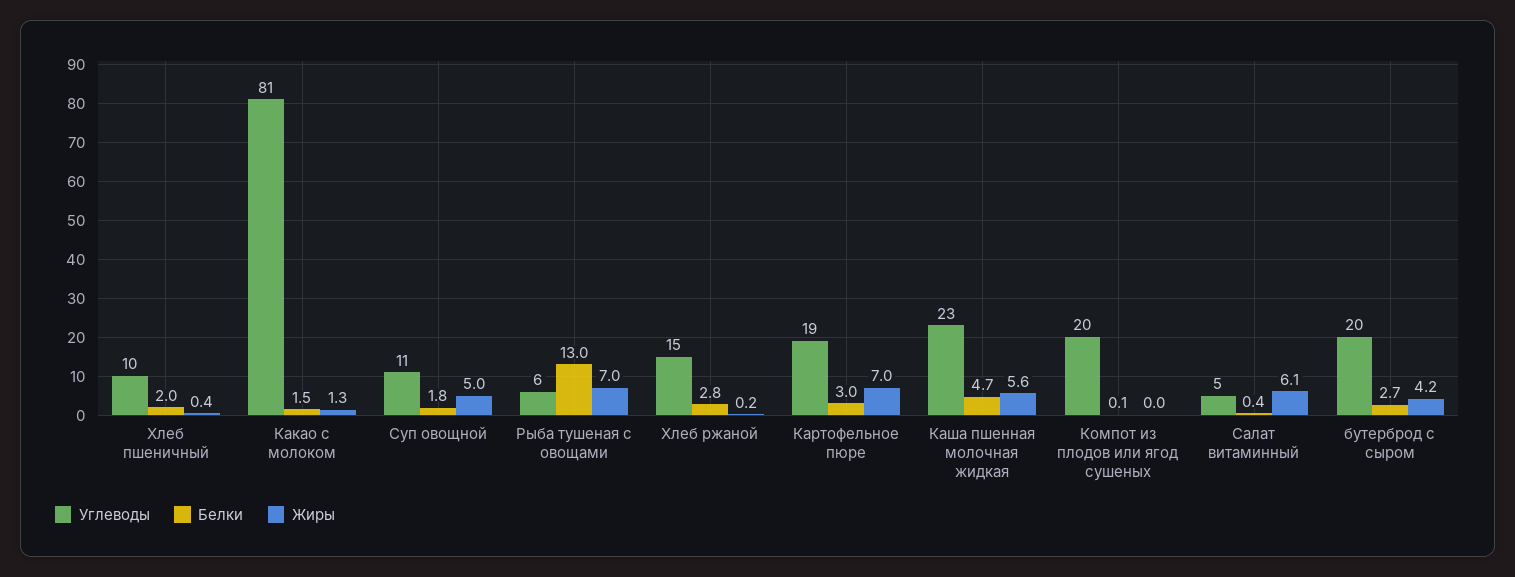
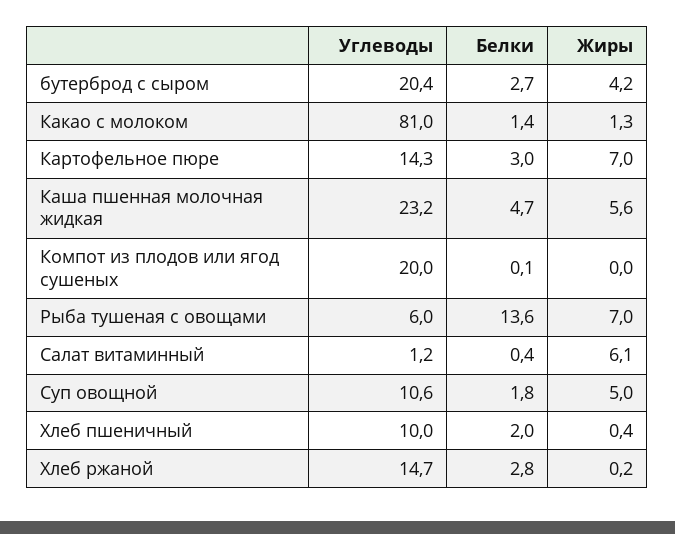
Белки, Какао с молоком: 1.5 -> 1.4
Белки, Рыба тушеная с овощами: 13 -> 13.6
Углеводы, Картофельное пюре: 19 -> 14.3
Углеводы, Салат витаминный: 5 -> 1.2

